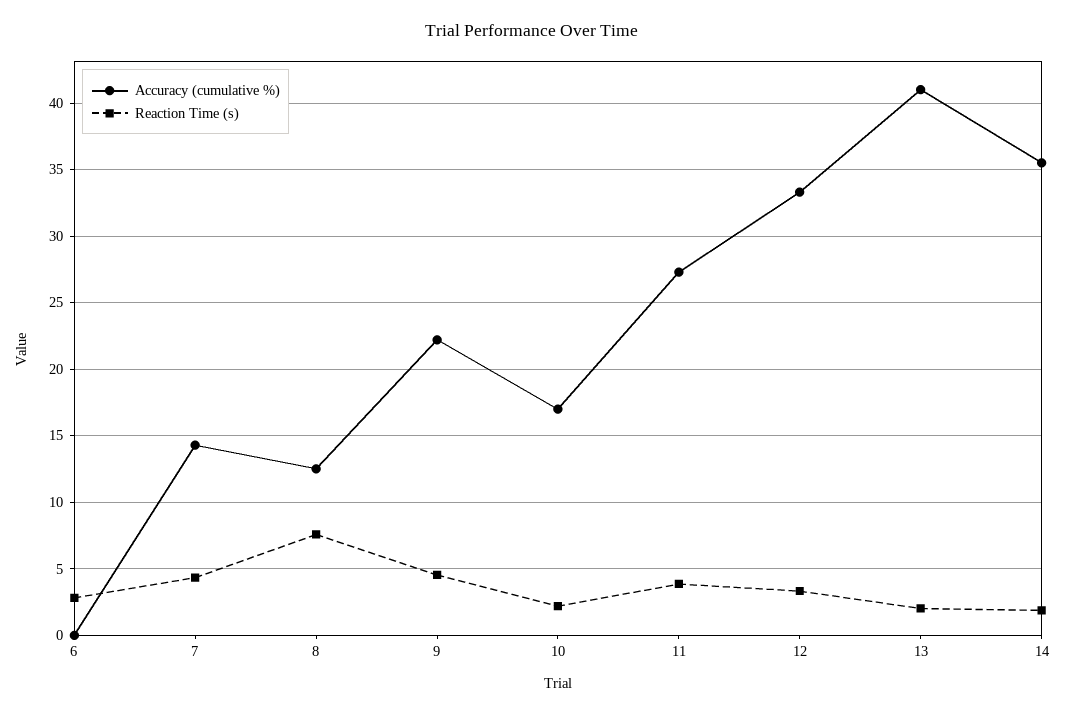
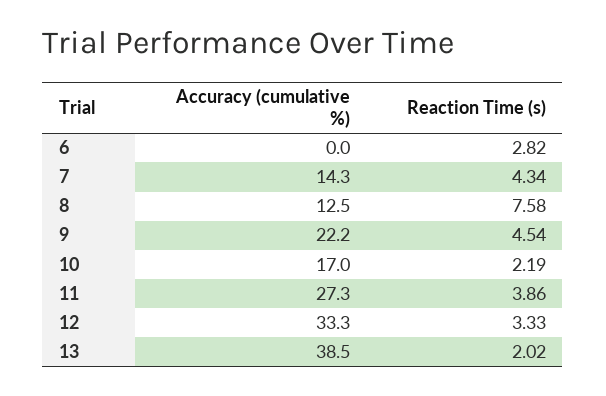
Accuracy (cumulative %), 13: 41 -> 38.5
Accuracy (cumulative %), 14: 35.5 -> none
Reaction Time (s), 14: 2 -> none

